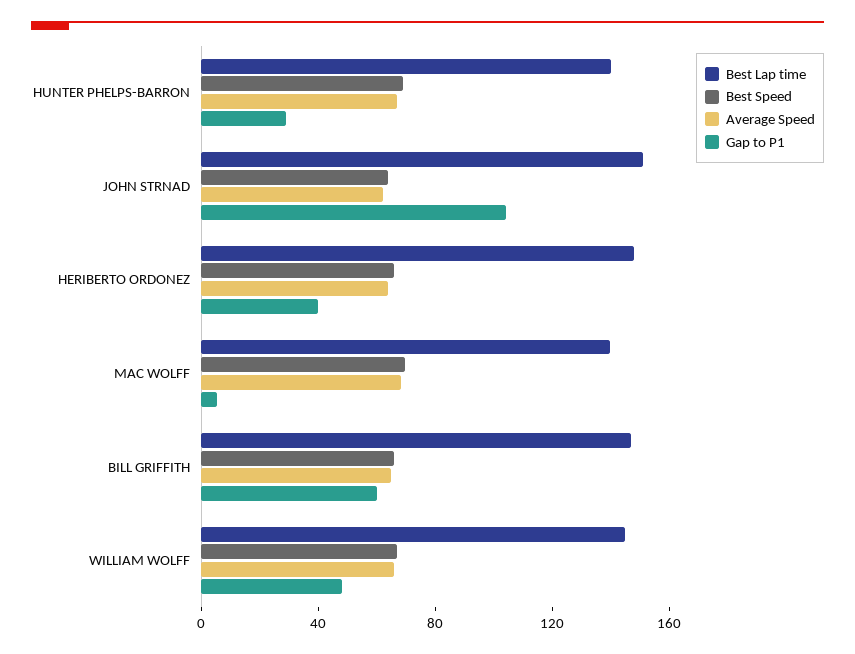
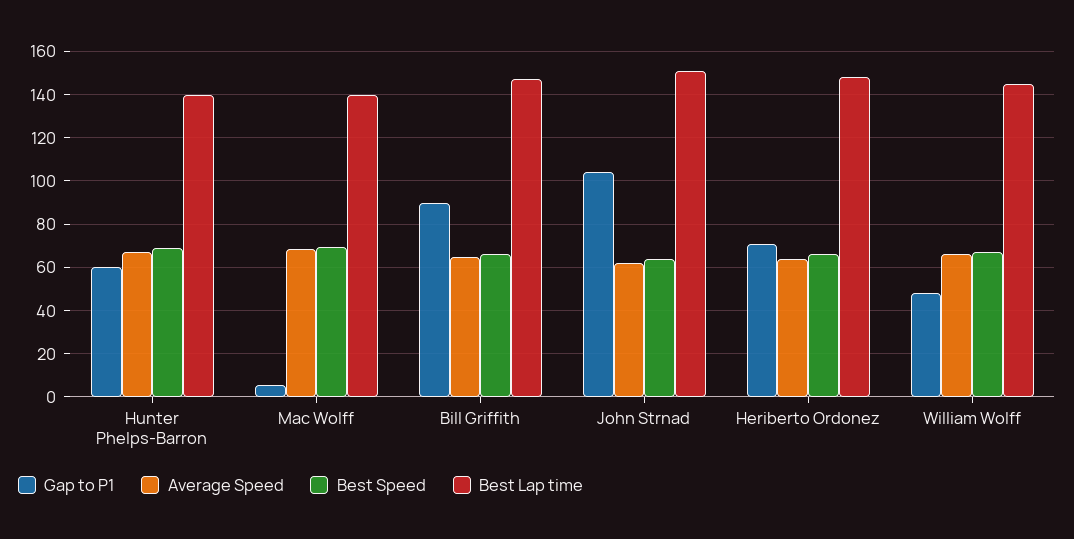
Gap to P1, HUNTER PHELPS-BARRON: 30 -> 60
Gap to P1, HERIBERTO ORDONEZ: 40 -> 70
Gap to P1, BILL GRIFFITH: 60 -> 90

